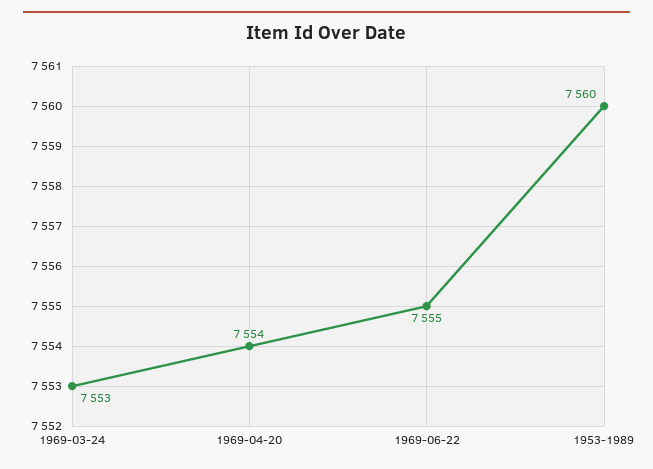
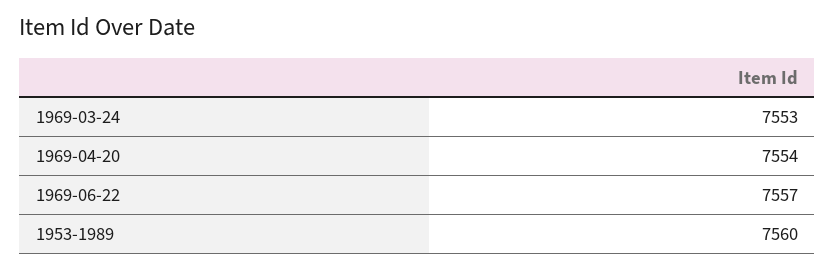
1969-06-22: 7555 -> 7557

